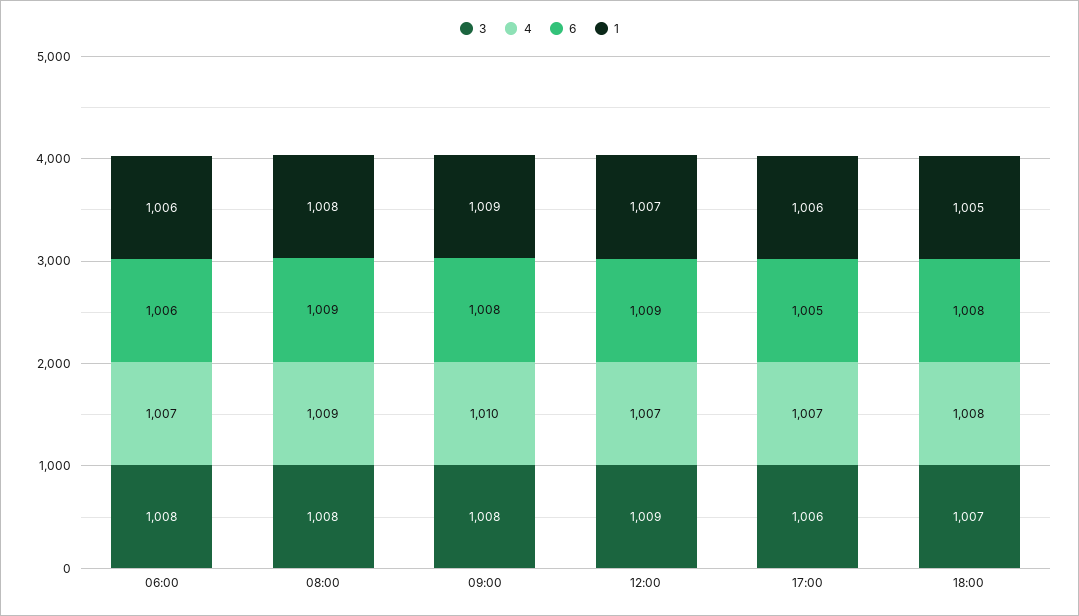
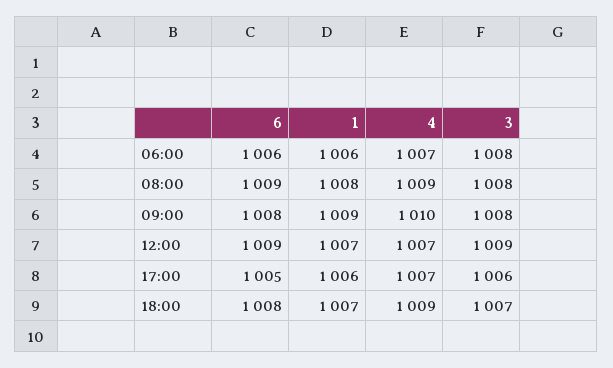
4, 18:00: 1008 -> 1009
1, 18:00: 1005 -> 1007

